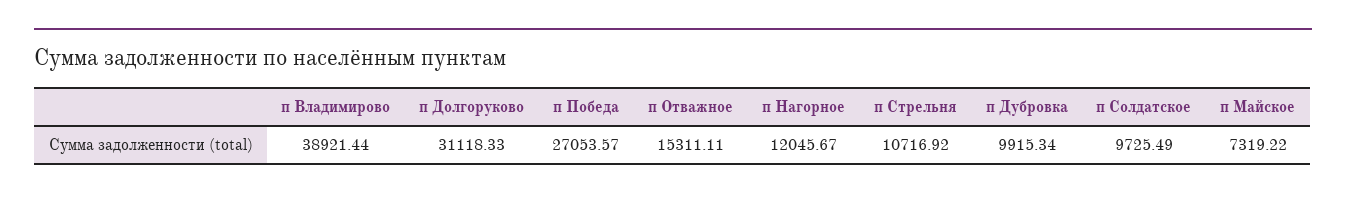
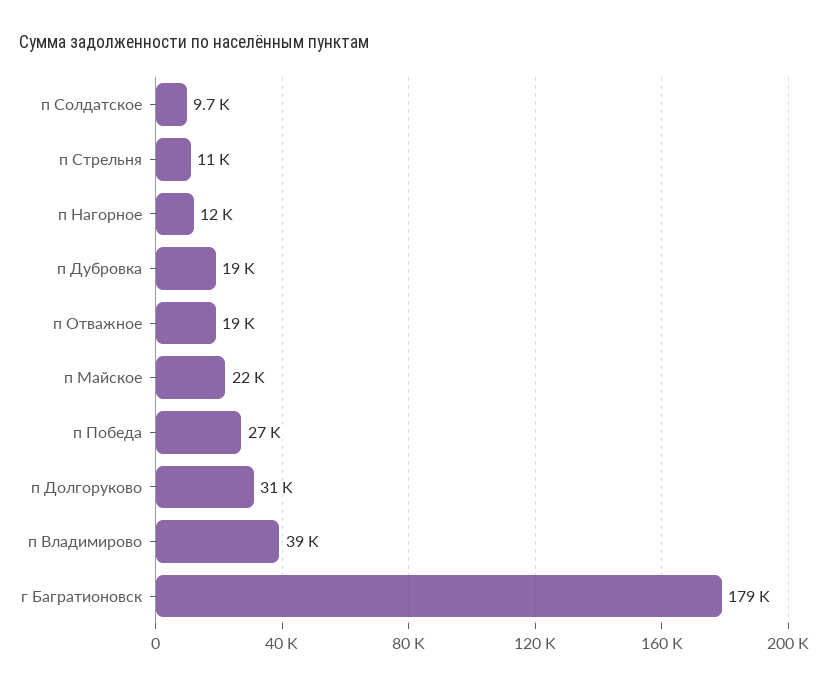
п Отважное: 15311.11 -> 19000
п Дубровка: 9915.34 -> 19000
п Майское: 7319.22 -> 22000
г Багратионовск: none -> 179000

